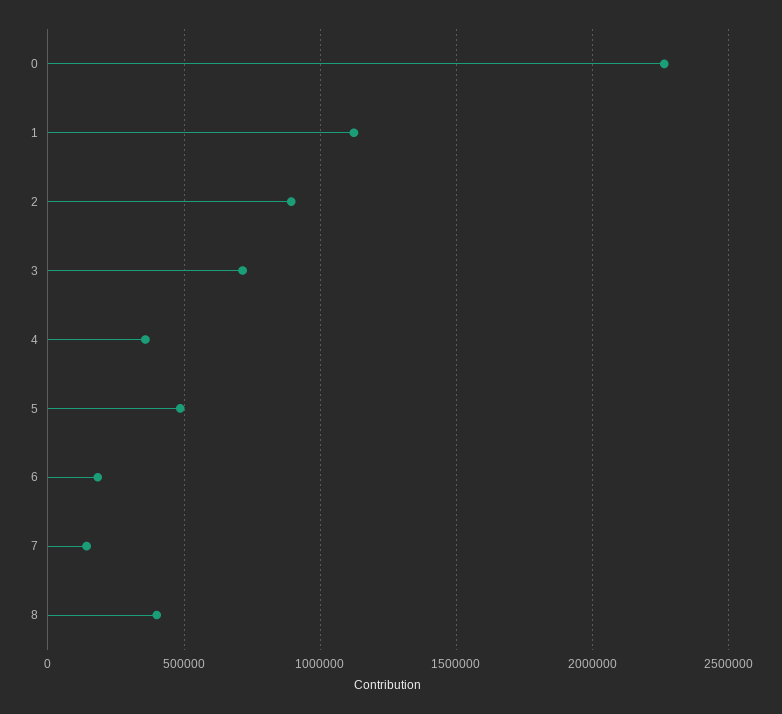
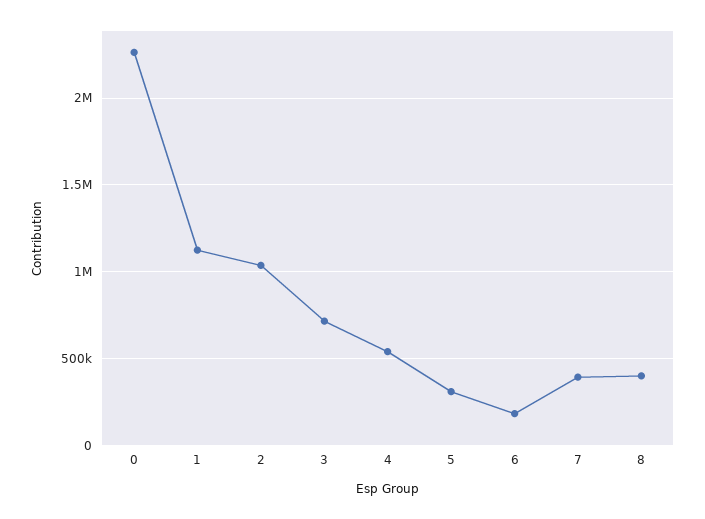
2: 900000 -> 1050000
4: 350000 -> 550000
5: 500000 -> 300000
7: 150000 -> 400000

